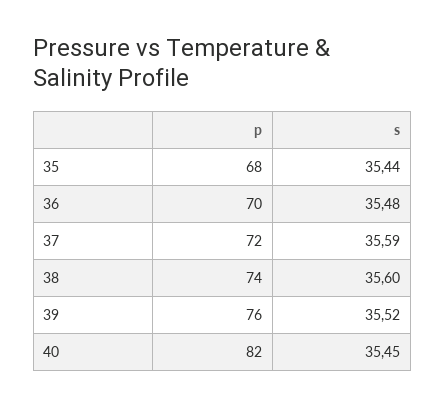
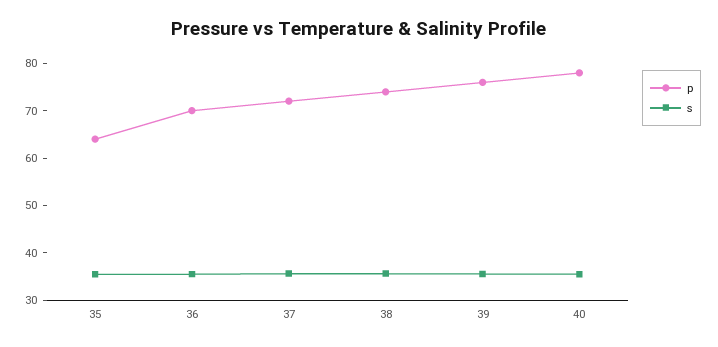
p, 35: 68 -> 64
p, 40: 82 -> 78

